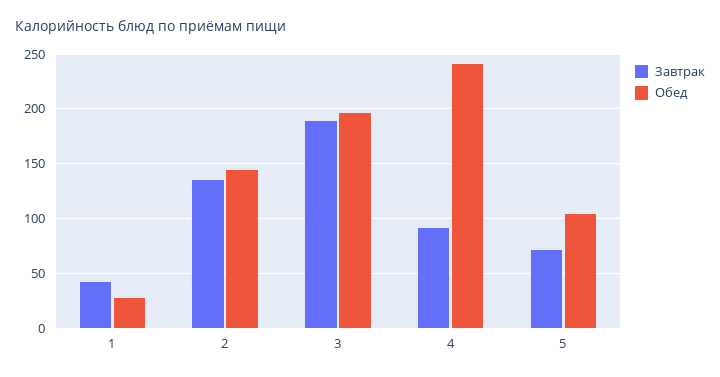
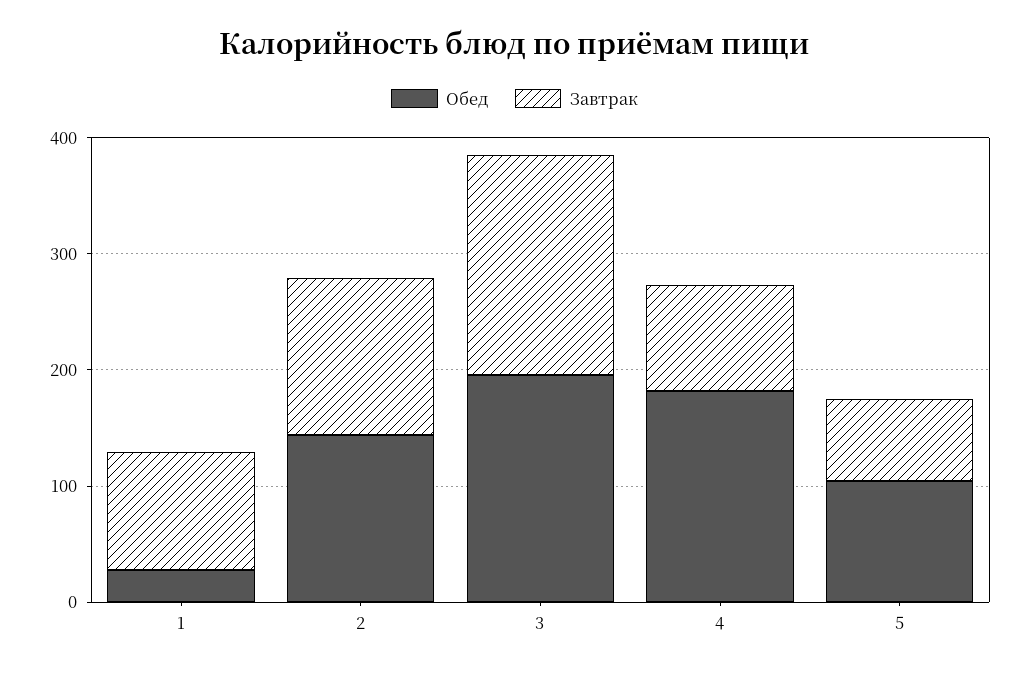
Завтрак, 1: 40 -> 100
Обед, 4: 240 -> 180

